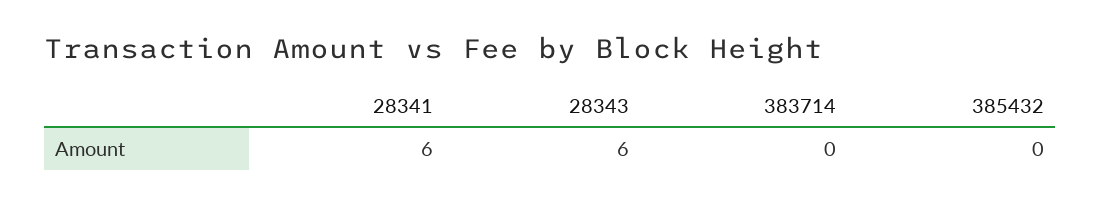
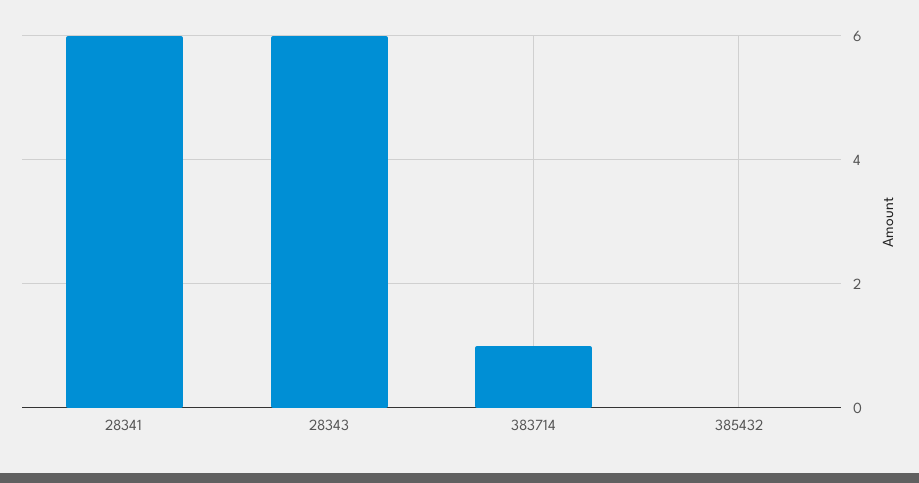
383714: 0 -> 1

